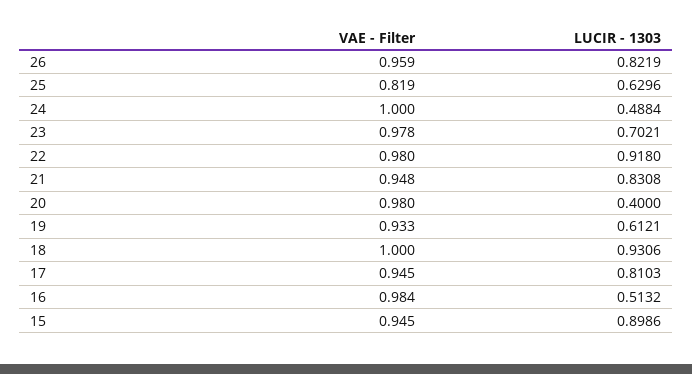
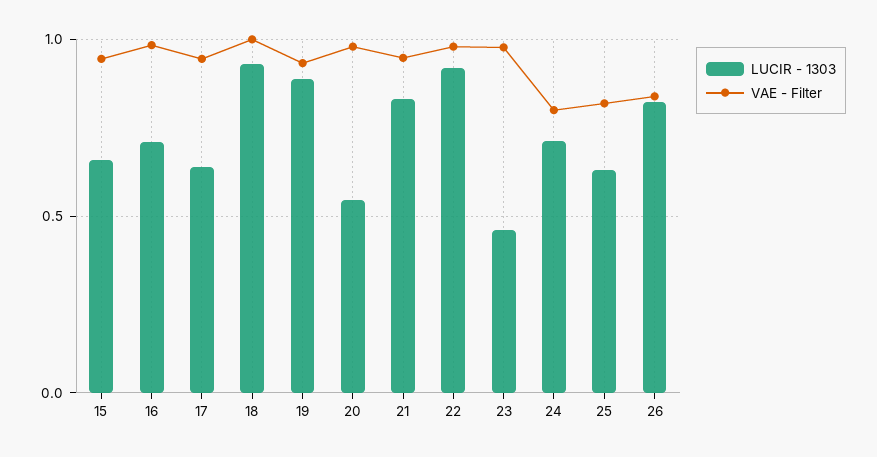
VAE - Filter, 26: 0.959 -> 0.85
VAE - Filter, 24: 1 -> 0.8
LUCIR - 1303, 24: 0.4884 -> 0.7
LUCIR - 1303, 23: 0.7021 -> 0.45
LUCIR - 1303, 20: 0.4 -> 0.55
LUCIR - 1303, 19: 0.6121 -> 0.9
LUCIR - 1303, 17: 0.8103 -> 0.65
LUCIR - 1303, 16: 0.5132 -> 0.7
LUCIR - 1303, 15: 0.8986 -> 0.65

